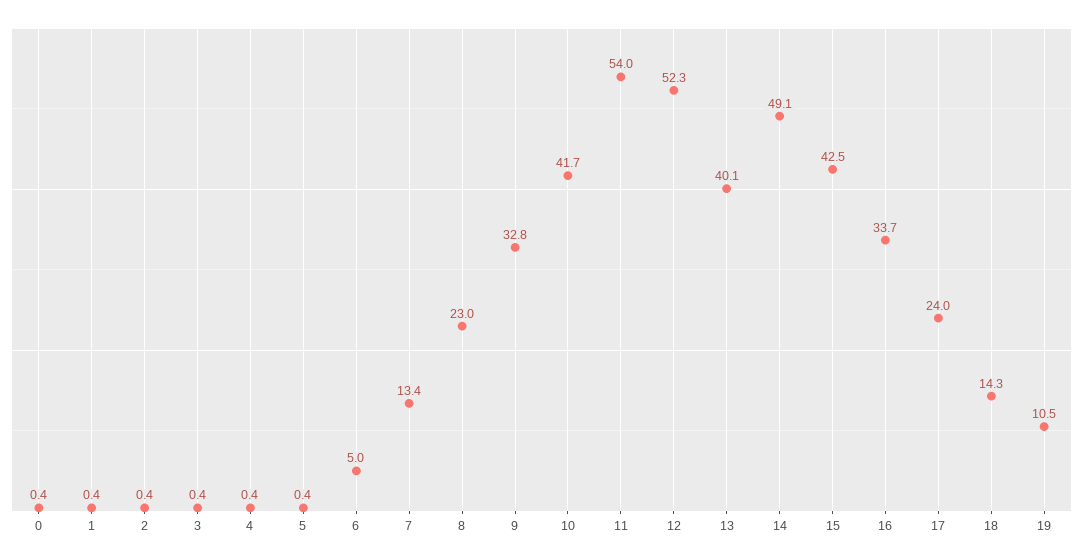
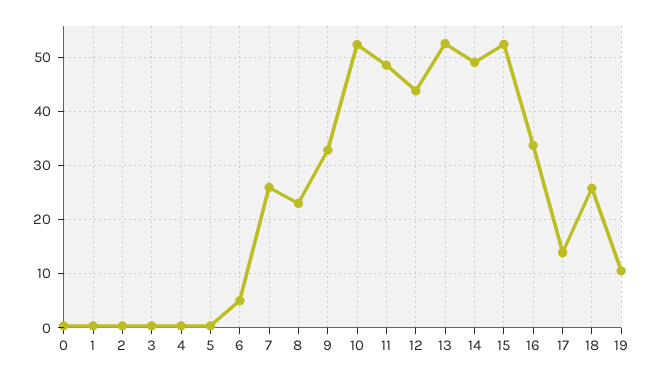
7: 13.4 -> 26
10: 41.7 -> 52
11: 54 -> 48
12: 52.3 -> 44
13: 40.1 -> 52
15: 42.5 -> 52
17: 24 -> 14
18: 14.3 -> 26

